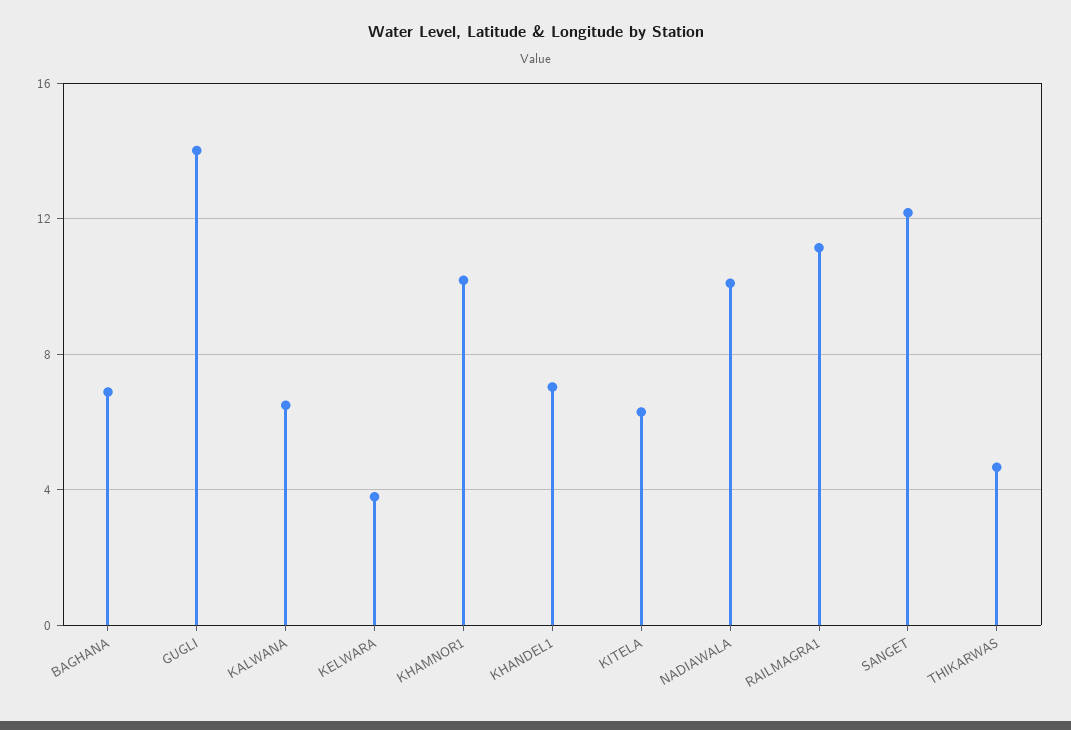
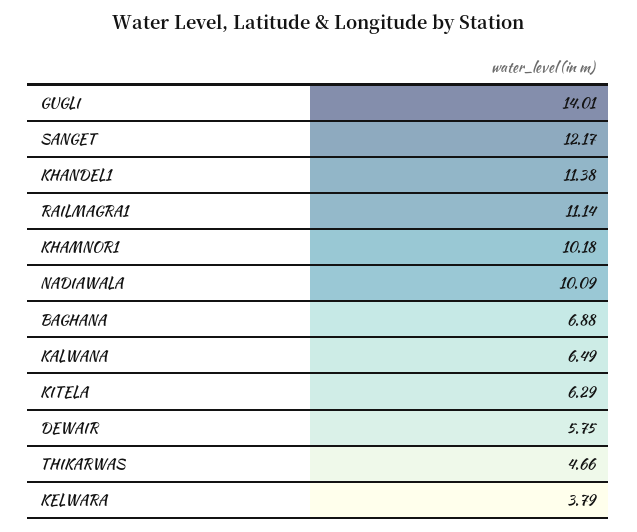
KHANDEL1: 7 -> 11.38
DEWAIR: none -> 5.75

